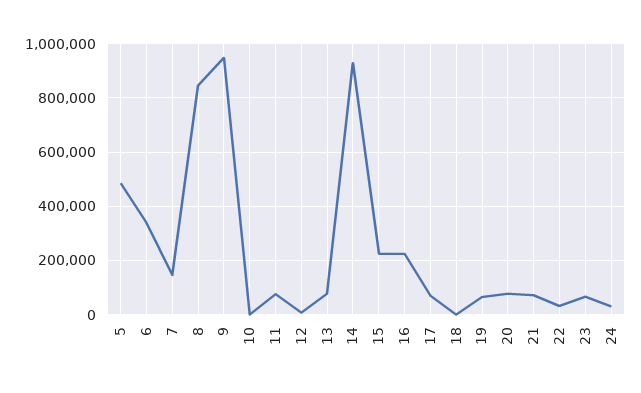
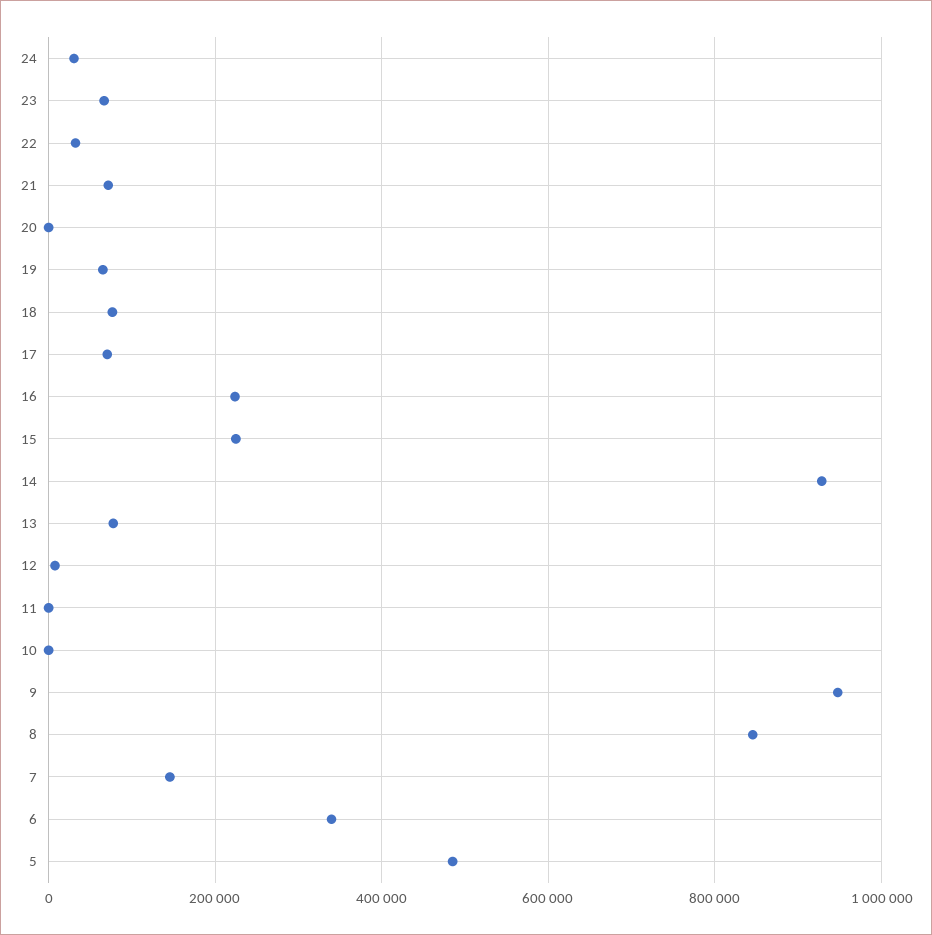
11: 75000 -> 0
18: 0 -> 80000
20: 75000 -> 0

